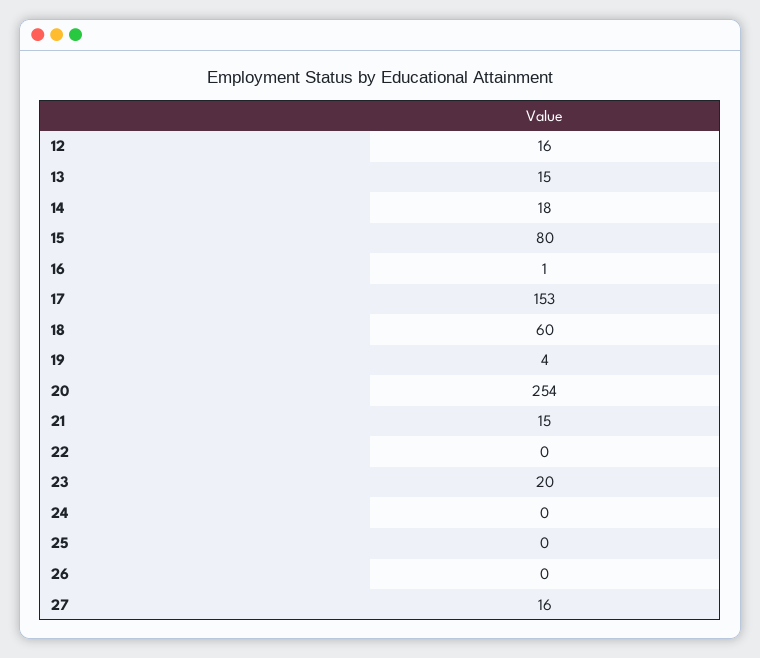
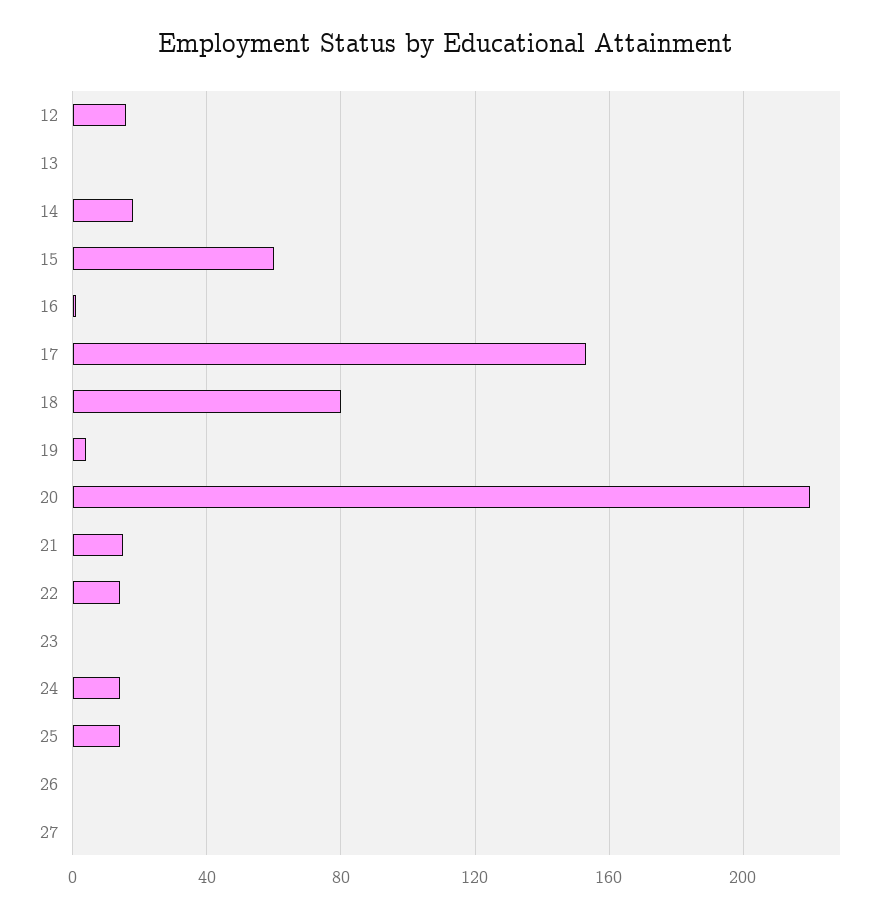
13: 15 -> 0
15: 80 -> 60
18: 60 -> 80
20: 254 -> 220
22: 0 -> 15
23: 20 -> 0
24: 0 -> 15
25: 0 -> 15
27: 16 -> 0

